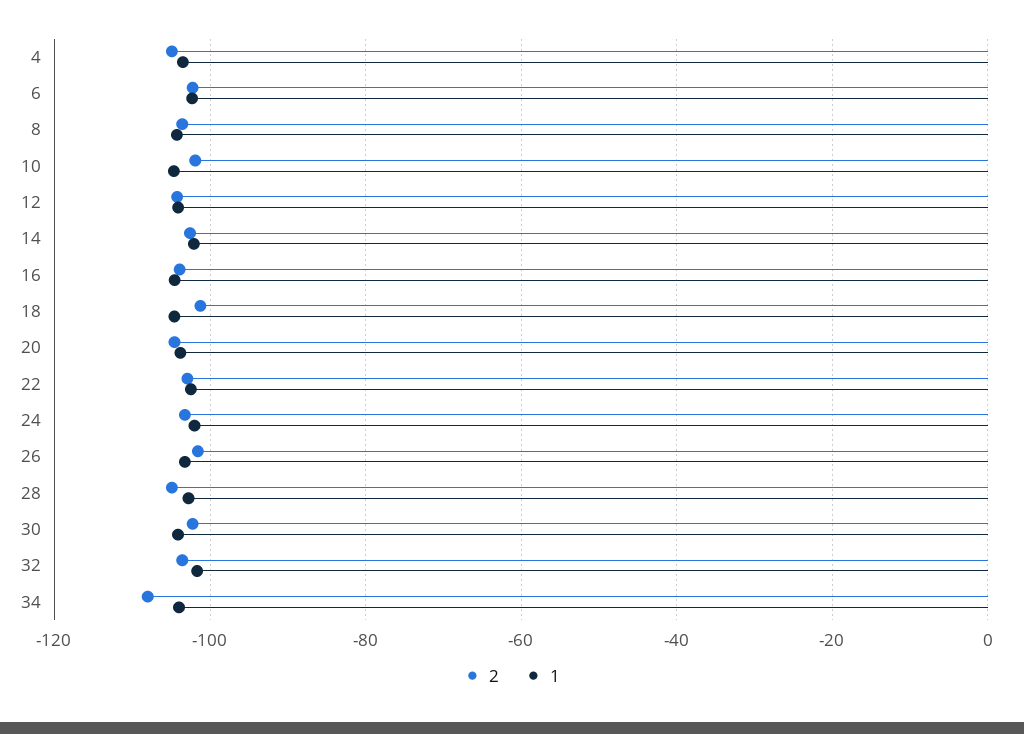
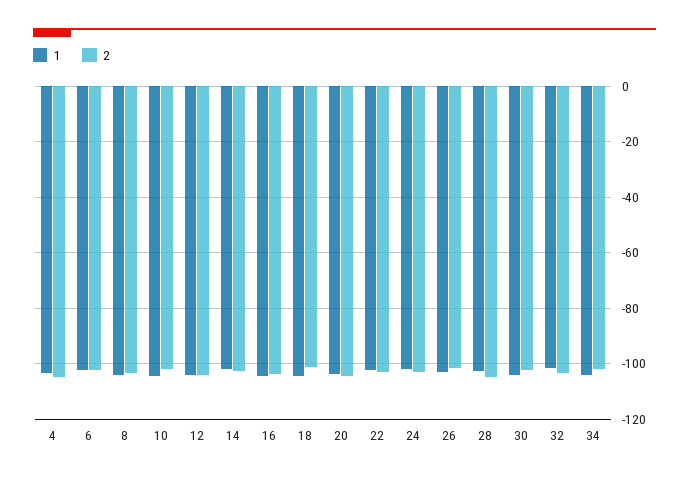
2, 34: -108 -> -102.5

